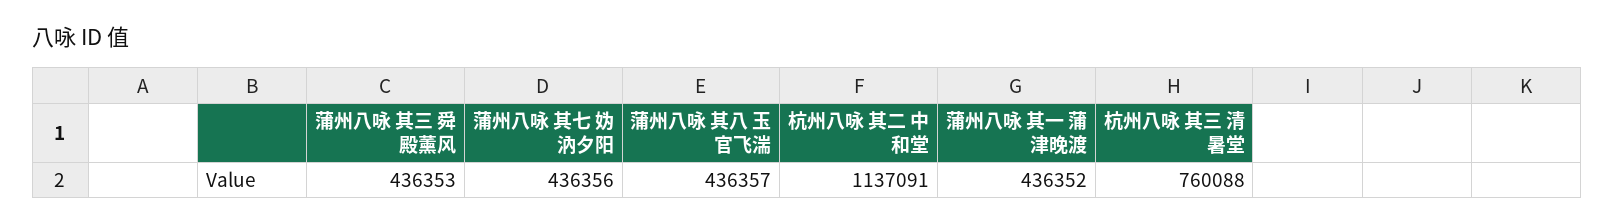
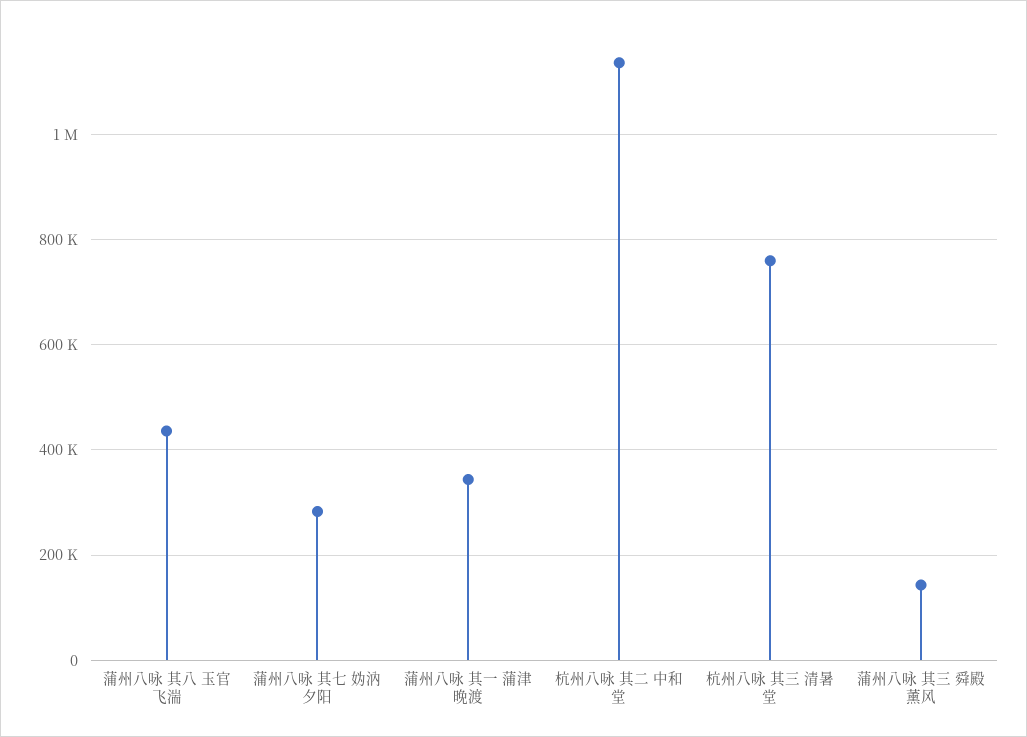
蒲州八咏 其三 舜殿薰风: 436353 -> 140000
蒲州八咏 其七 妫汭夕阳: 436356 -> 280000
蒲州八咏 其一 蒲津晚渡: 436352 -> 340000

